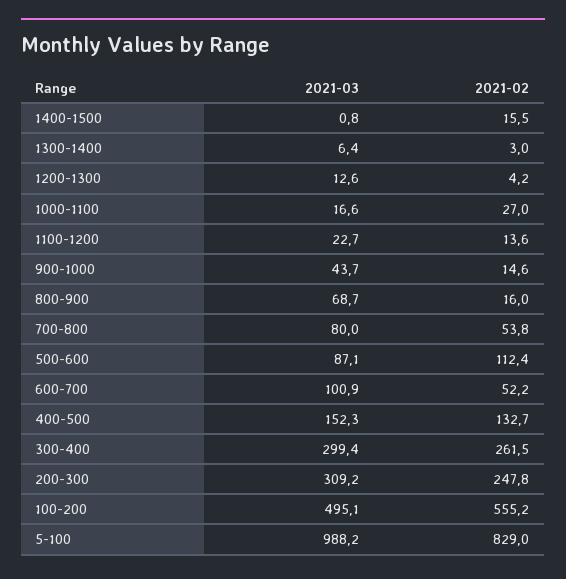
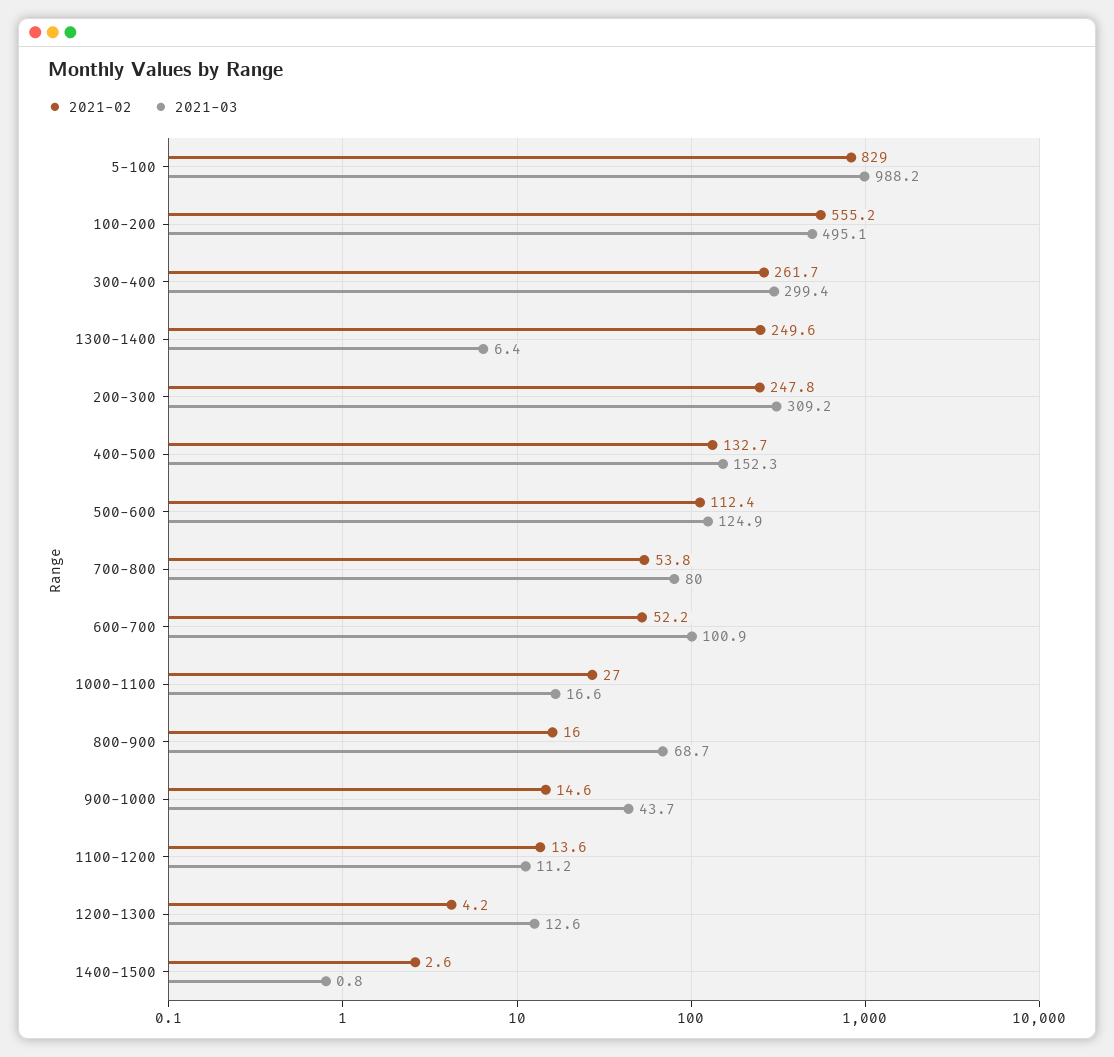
2021-02, 1400-1500: 15.5 -> 2.6
2021-02, 1300-1400: 3 -> 249.6
2021-03, 1100-1200: 22.7 -> 11.2
2021-03, 500-600: 87.1 -> 124.9
2021-02, 300-400: 261.5 -> 261.7

